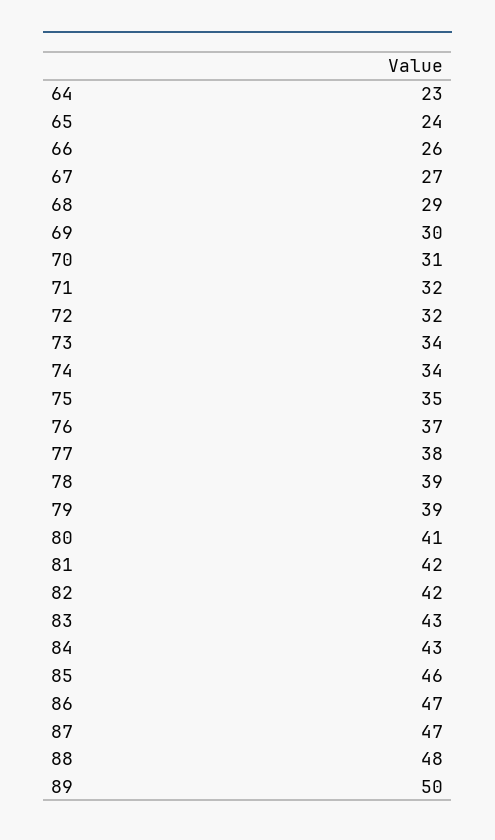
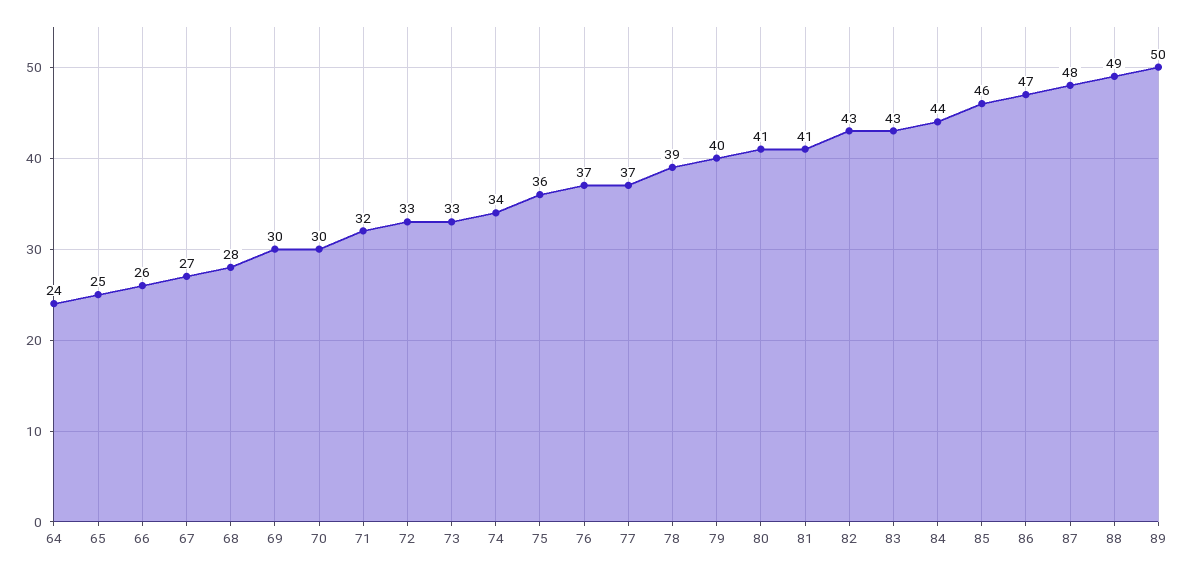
64: 23 -> 24
65: 24 -> 25
68: 29 -> 28
70: 31 -> 30
72: 32 -> 33
73: 34 -> 33
75: 35 -> 36
77: 38 -> 37
79: 39 -> 40
81: 42 -> 41
82: 42 -> 43
84: 43 -> 44
87: 47 -> 48
88: 48 -> 49

